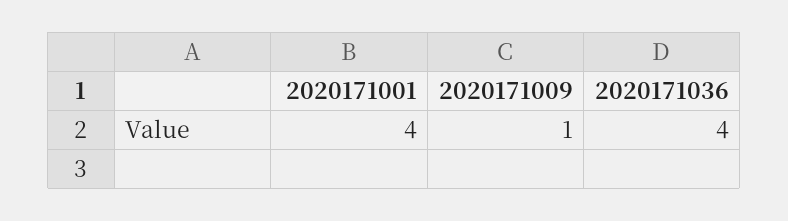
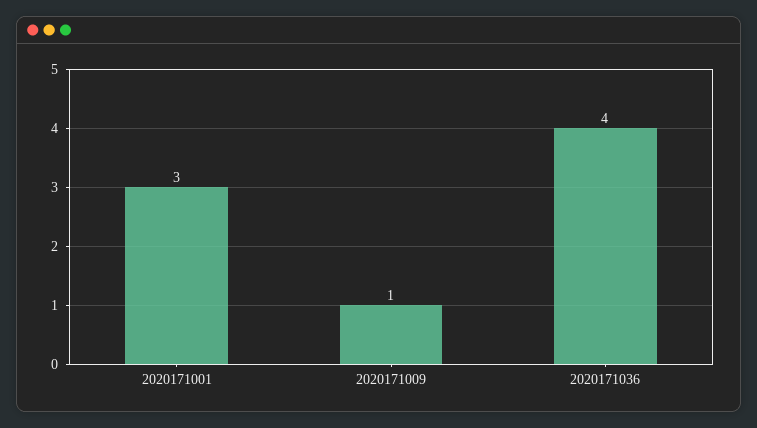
2020171001: 4 -> 3

